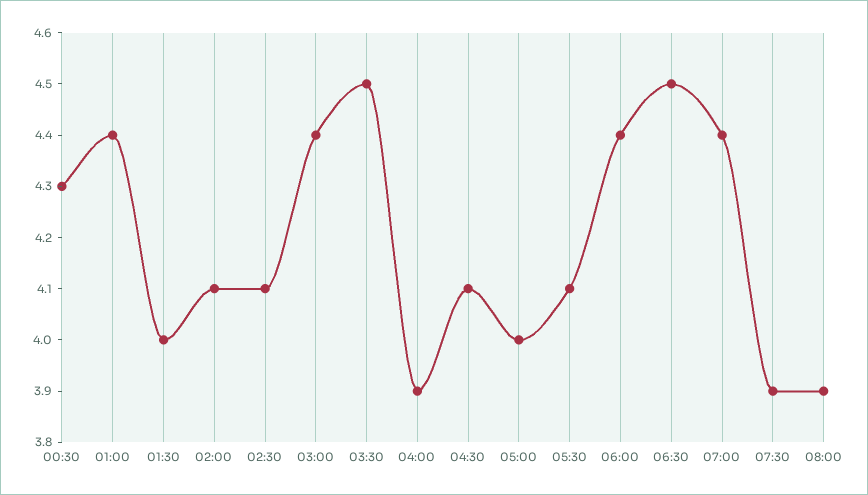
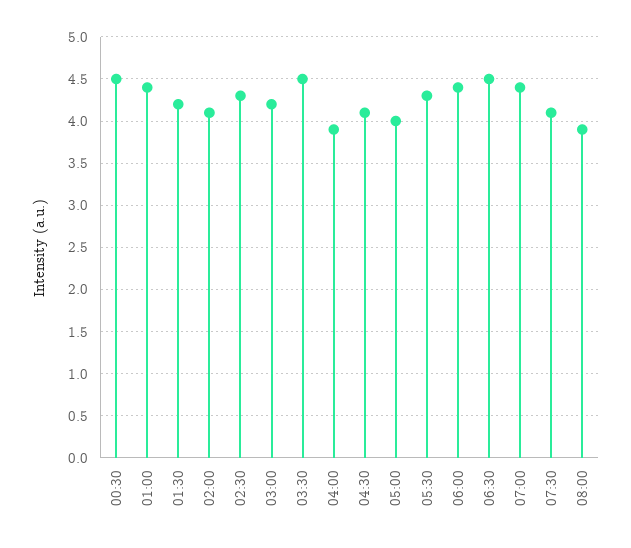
00:30: 4.3 -> 4.5
01:30: 4 -> 4.2
02:30: 4.1 -> 4.3
03:00: 4.4 -> 4.2
05:30: 4.1 -> 4.3
07:30: 3.9 -> 4.1

